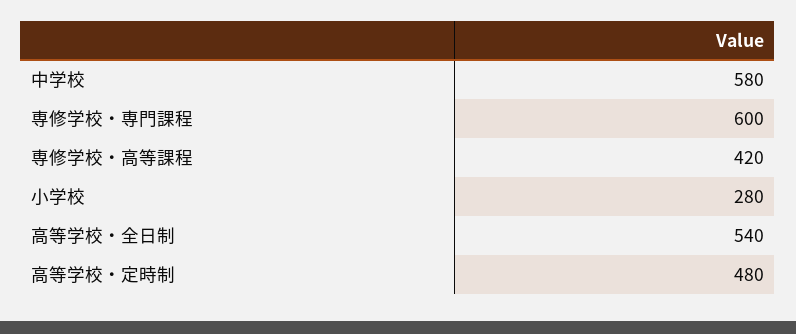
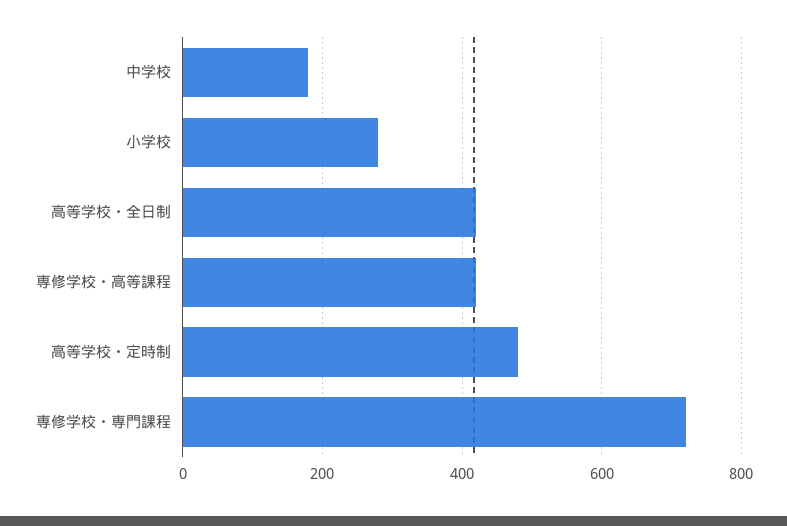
中学校: 580 -> 180
専修学校・専門課程: 600 -> 720
高等学校・全日制: 540 -> 420

